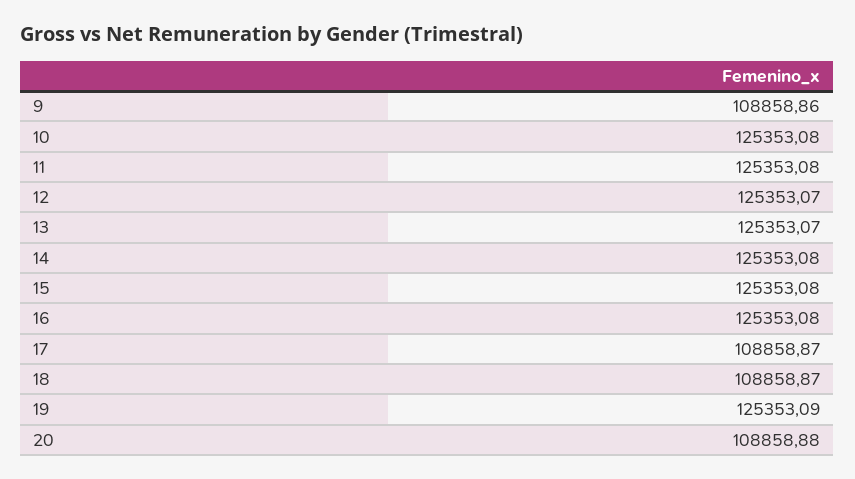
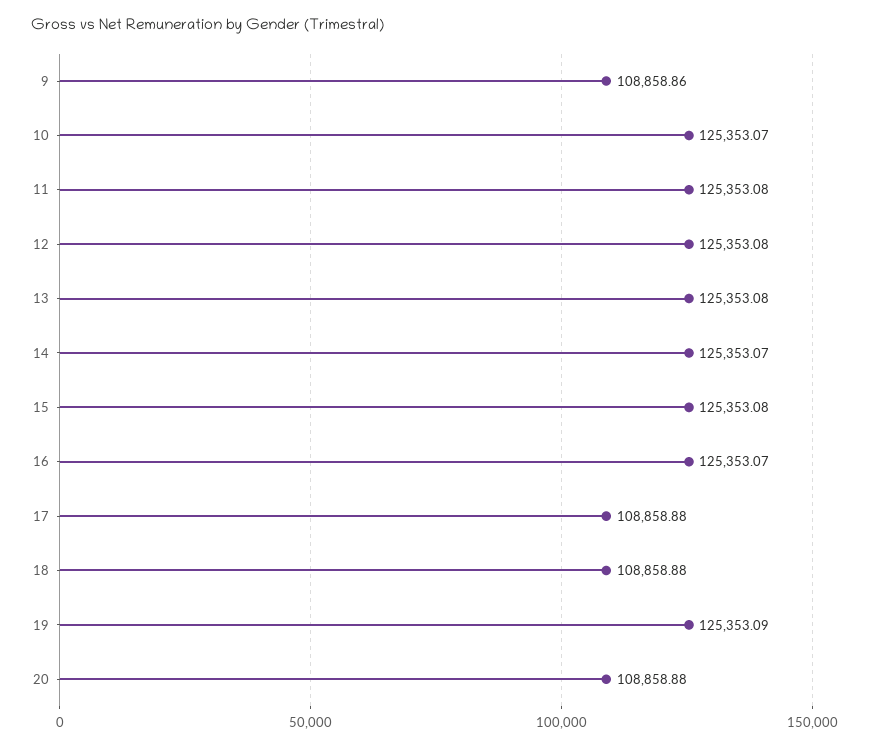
10: 125353.08 -> 125353.07
12: 125353.07 -> 125353.08
13: 125353.07 -> 125353.08
14: 125353.08 -> 125353.07
16: 125353.08 -> 125353.07
17: 108858.87 -> 108858.88
18: 108858.87 -> 108858.88

